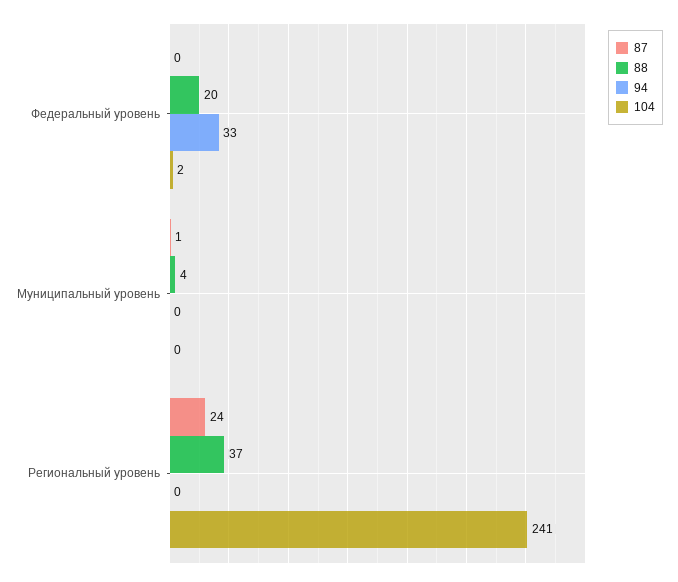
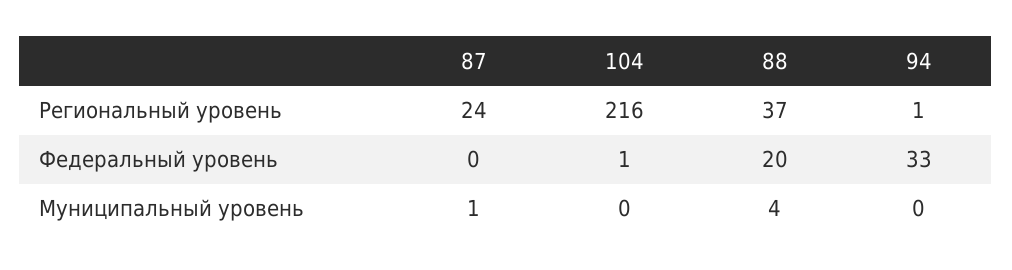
104, Федеральный уровень: 2 -> 1
94, Региональный уровень: 0 -> 1
104, Региональный уровень: 241 -> 216

